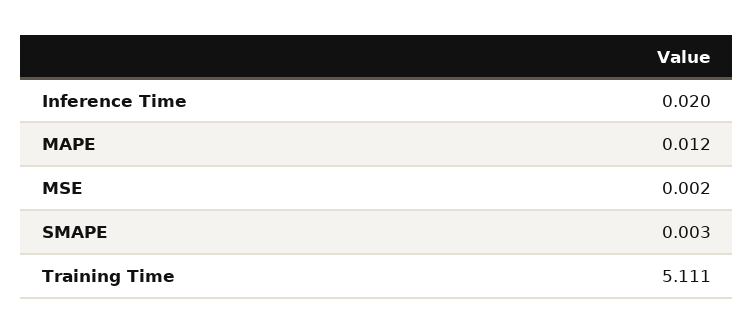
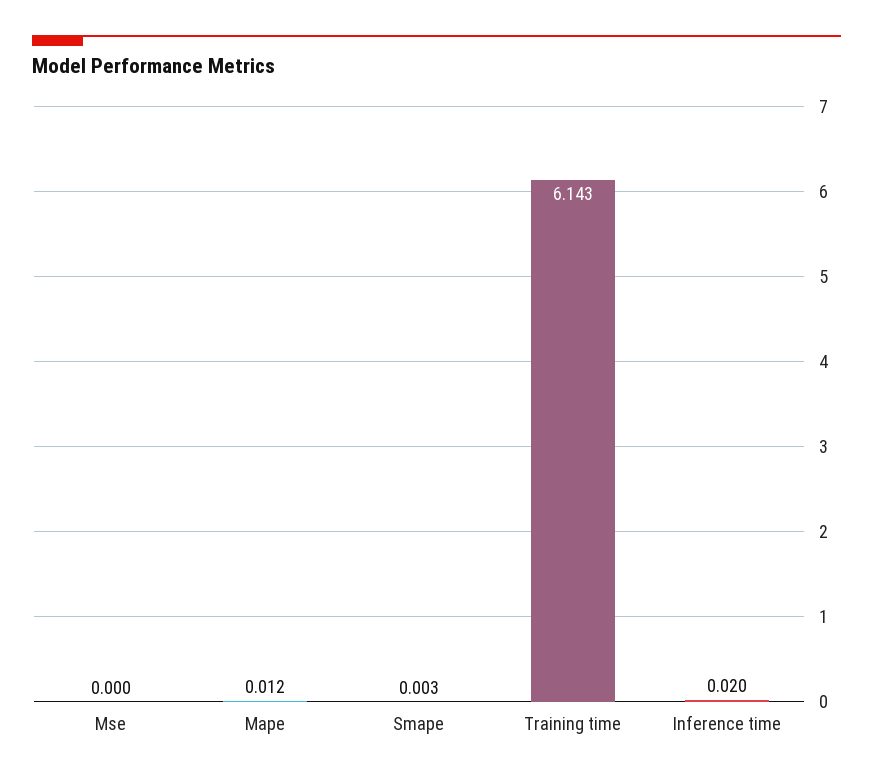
MSE: 0.002 -> 0
Training Time: 5.111 -> 6.143

